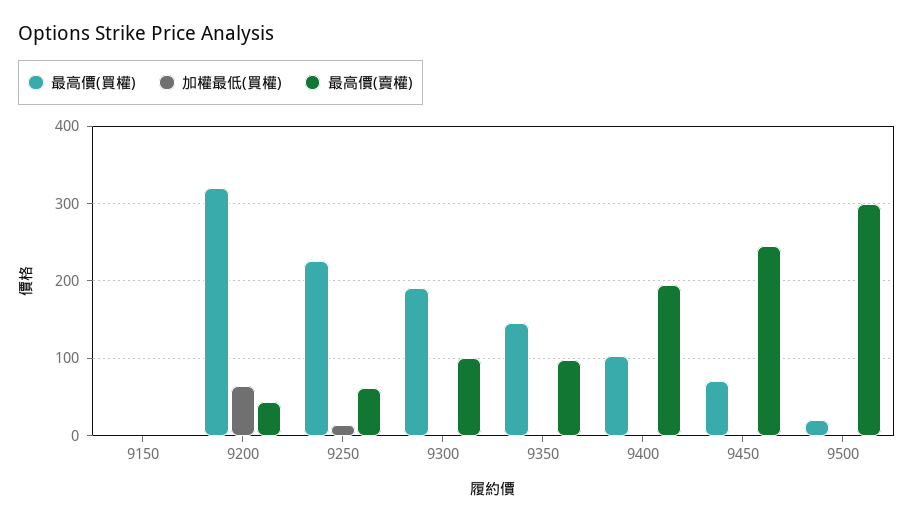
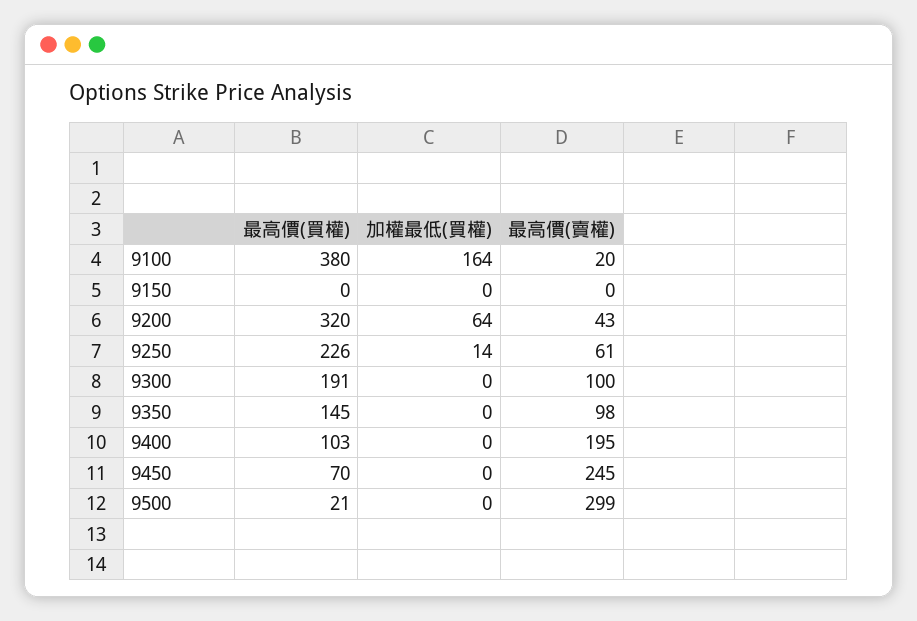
最高價(買權), 9100: none -> 380
加權最低(買權), 9100: none -> 164
最高價(賣權), 9100: none -> 20

